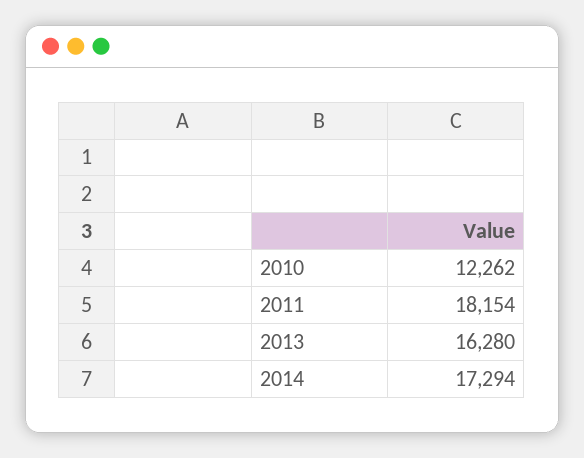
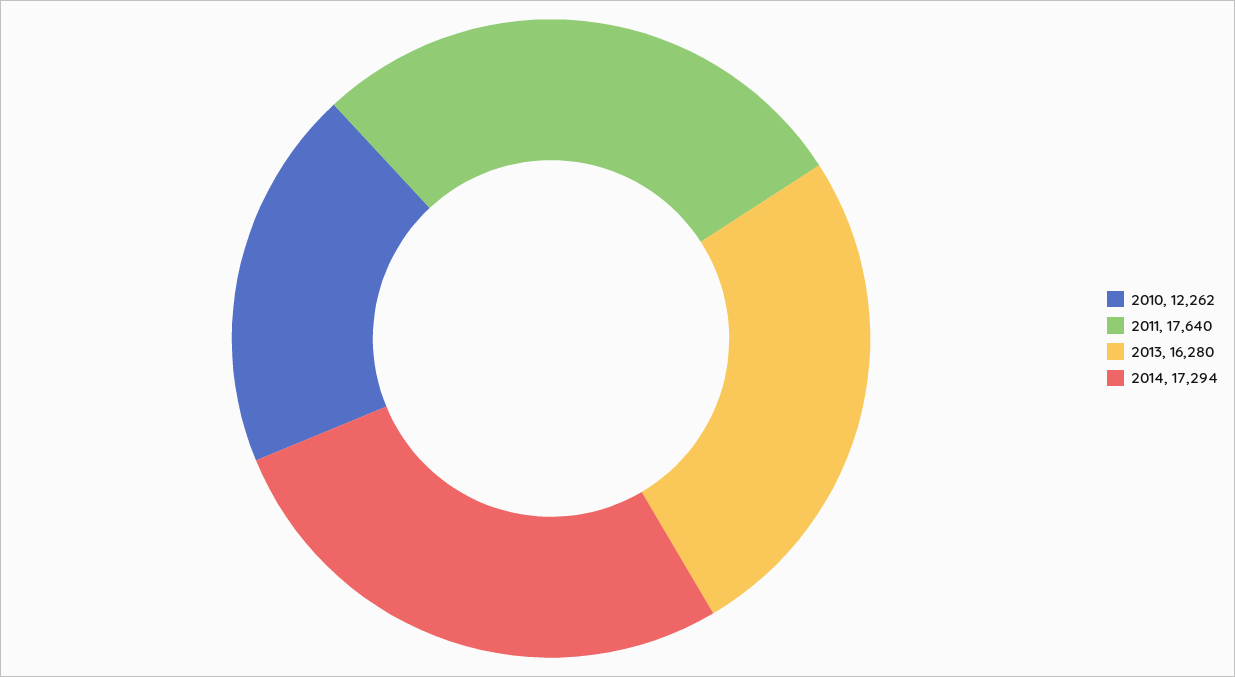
2011: 18154 -> 17640

